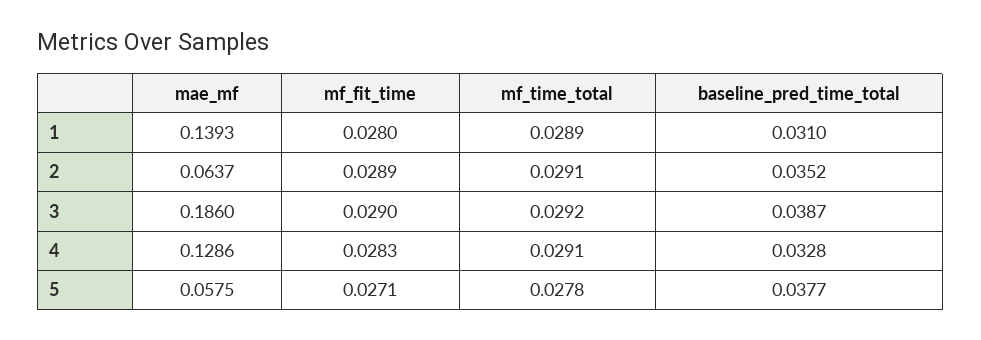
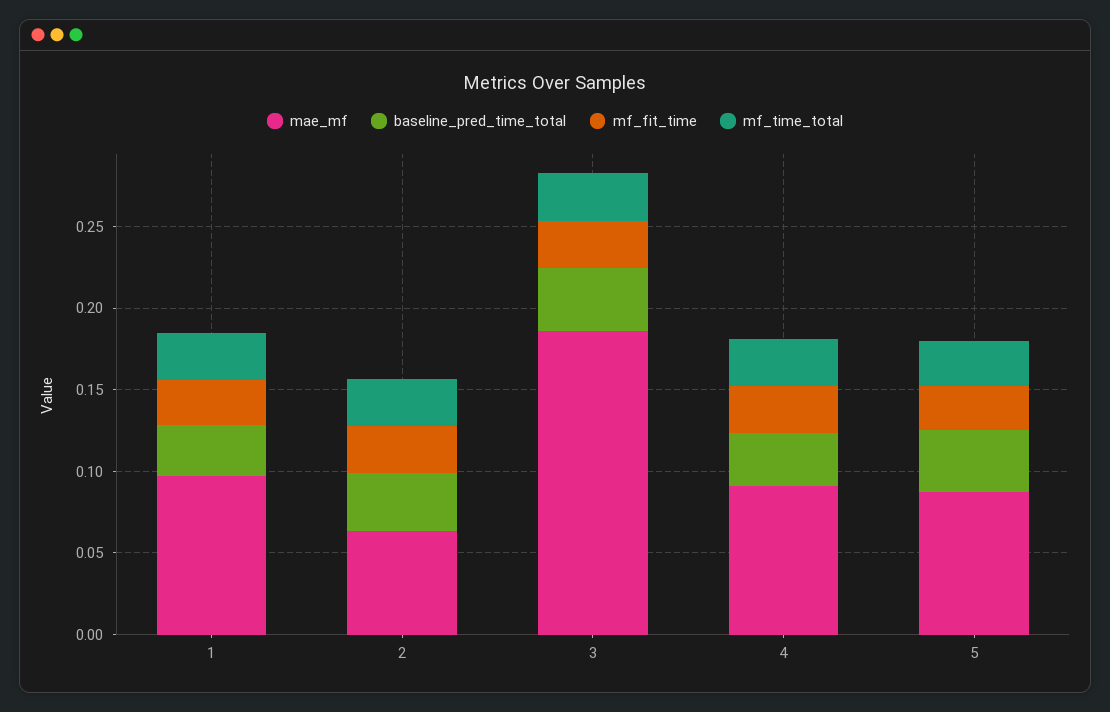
mae_mf, 1: 0.1393 -> 0.1
mae_mf, 4: 0.1286 -> 0.09
mae_mf, 5: 0.0575 -> 0.09

